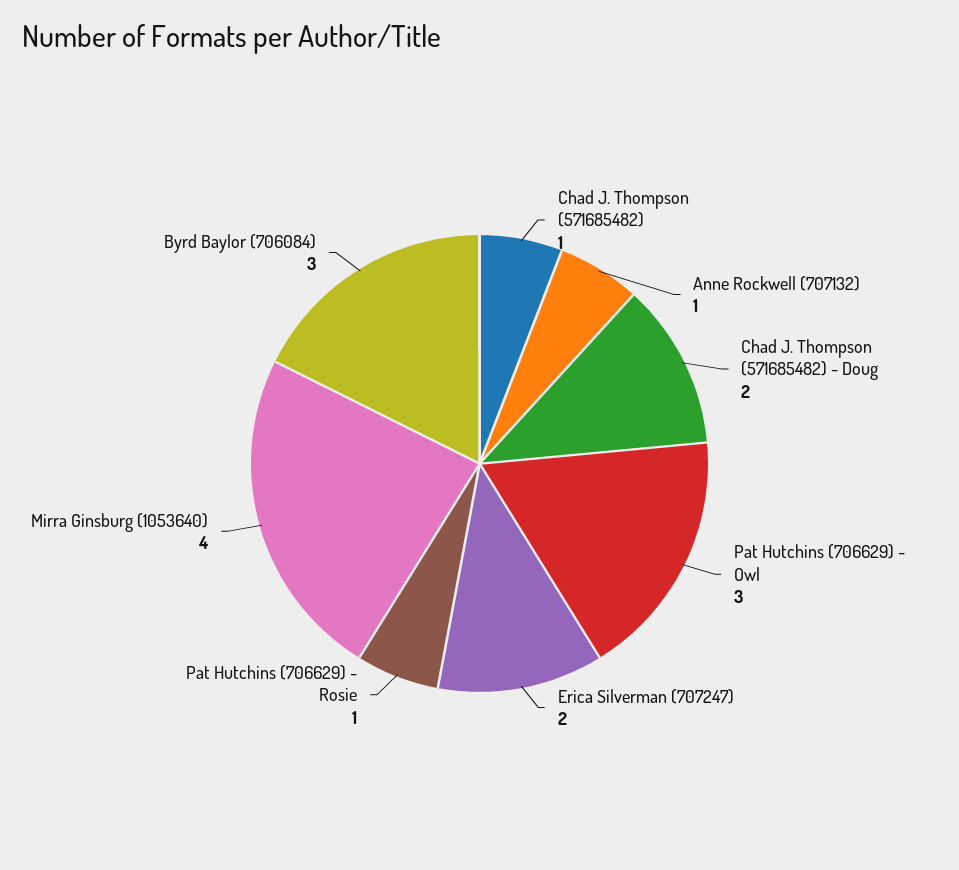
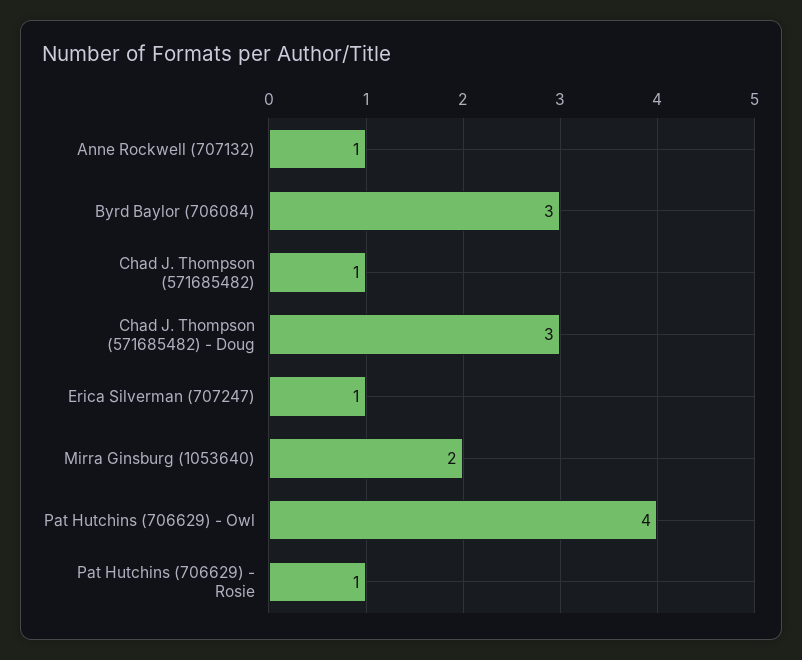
Chad J. Thompson (571685482) - Doug: 2 -> 3
Pat Hutchins (706629) - Owl: 3 -> 4
Erica Silverman (707247): 2 -> 1
Mirra Ginsburg (1053640): 4 -> 2

